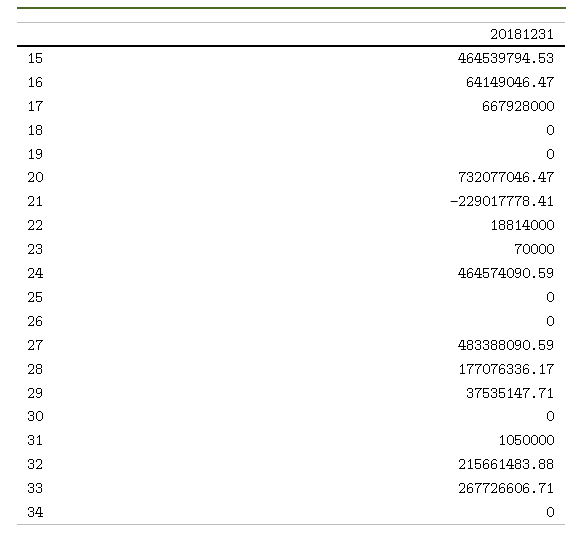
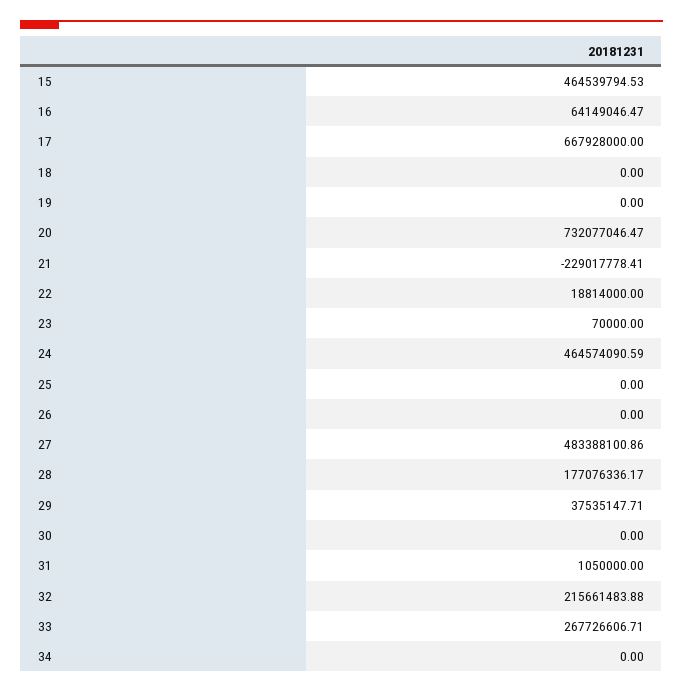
27: 483388090.59 -> 483388100.86

